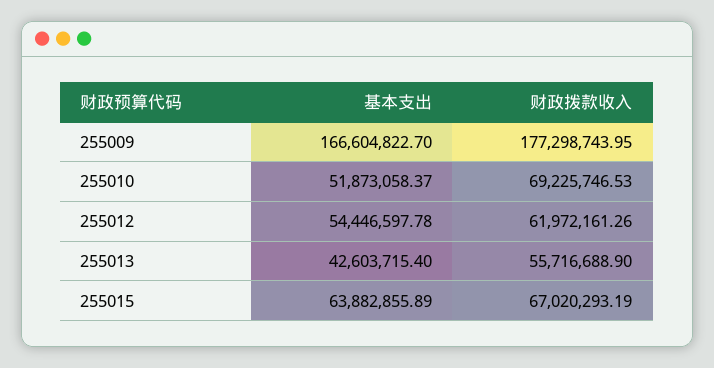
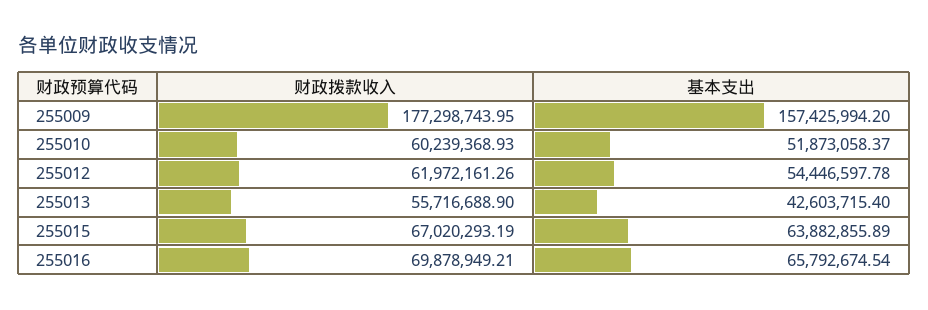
基本支出, 255009: 166604822.7 -> 157425994.2
财政拨款收入, 255010: 69225746.53 -> 60239368.93
财政拨款收入, 255016: none -> 69878949.21
基本支出, 255016: none -> 65792674.54

